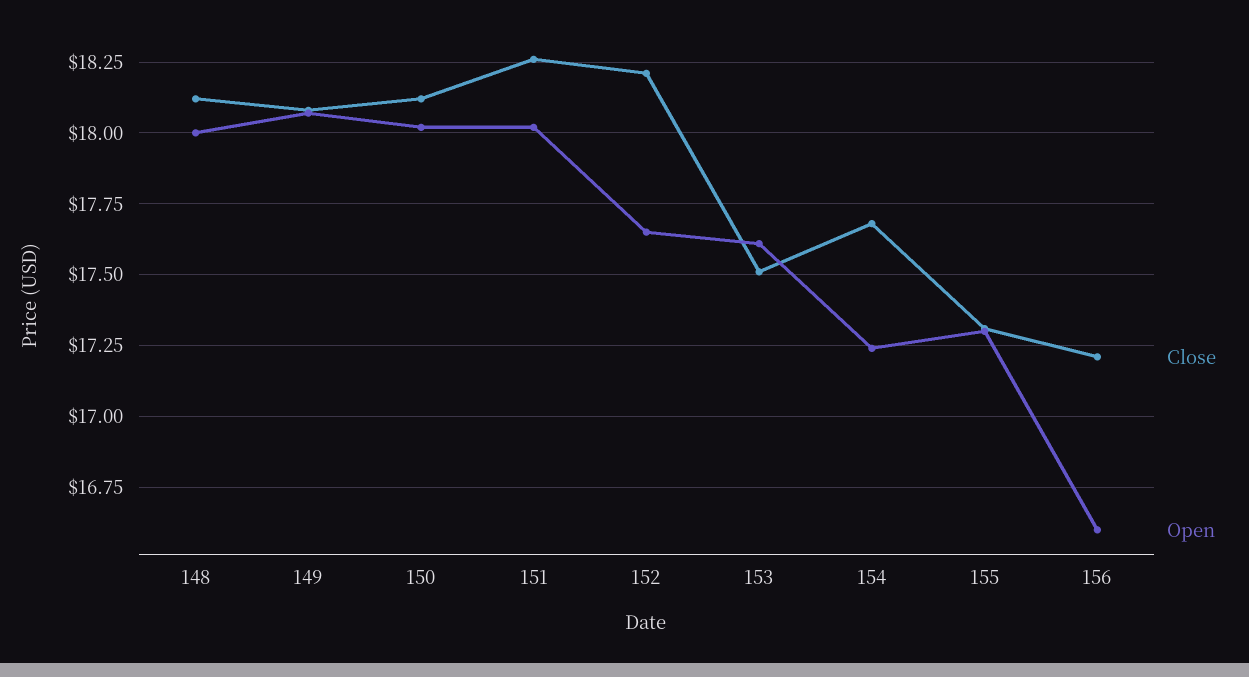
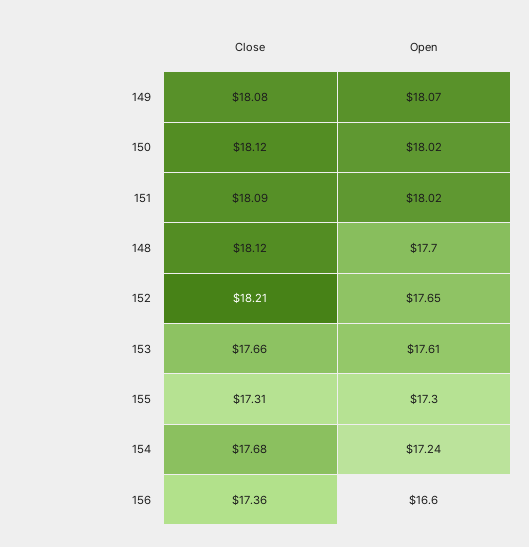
Open, 148: 18 -> 17.7
Close, 151: 18.25 -> 18.09
Close, 153: 17.5 -> 17.66
Close, 156: 17.2 -> 17.36

